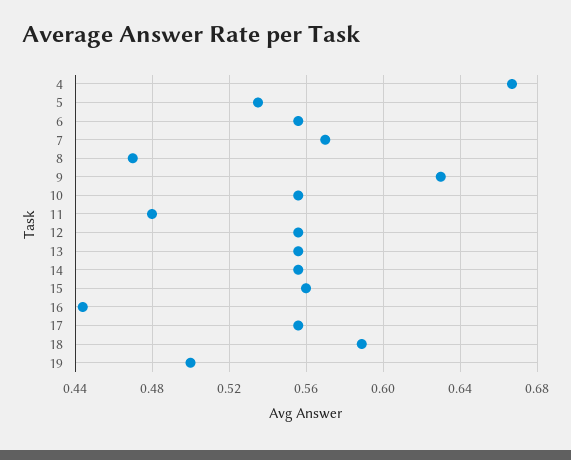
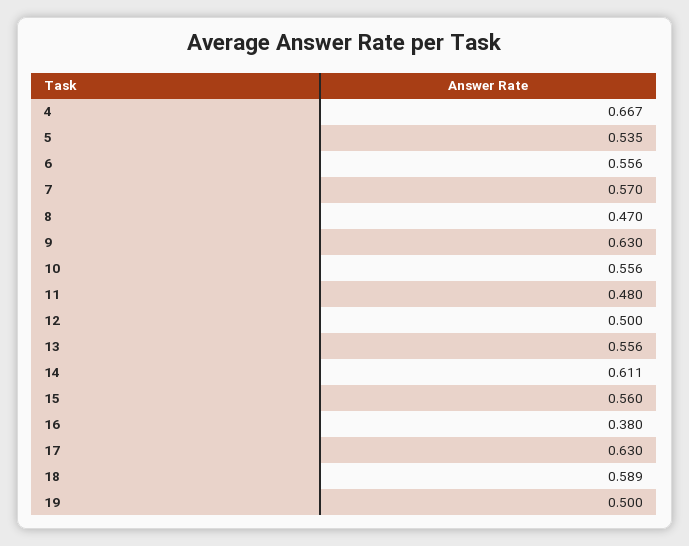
12: 0.555 -> 0.5
14: 0.555 -> 0.611
16: 0.445 -> 0.38
17: 0.555 -> 0.63

